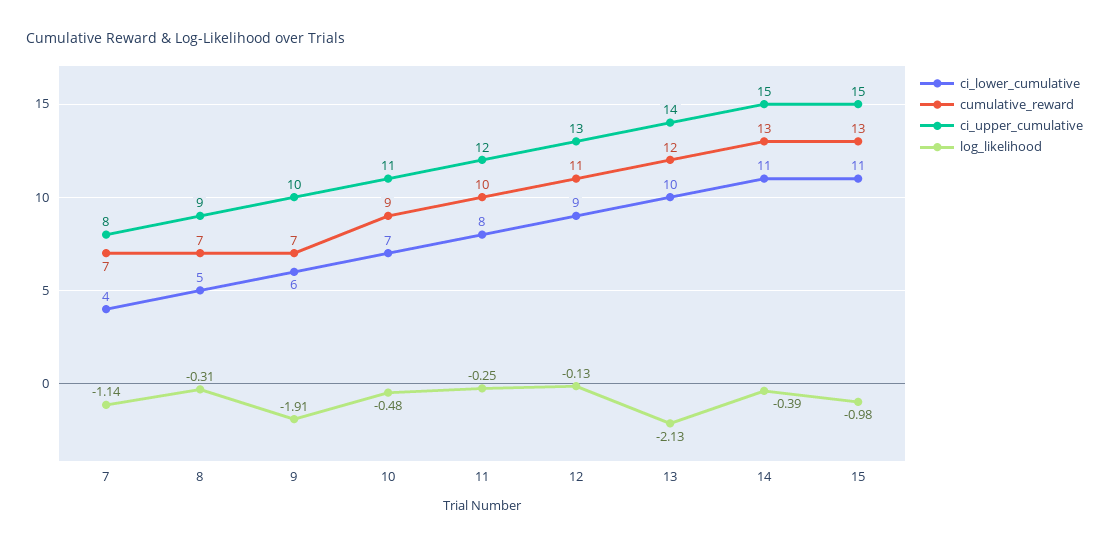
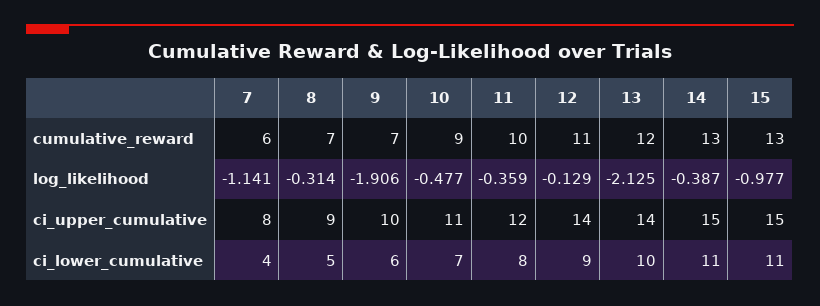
cumulative_reward, 7: 7 -> 6
log_likelihood, 11: -0.25 -> -0.359
ci_upper_cumulative, 12: 13 -> 14

